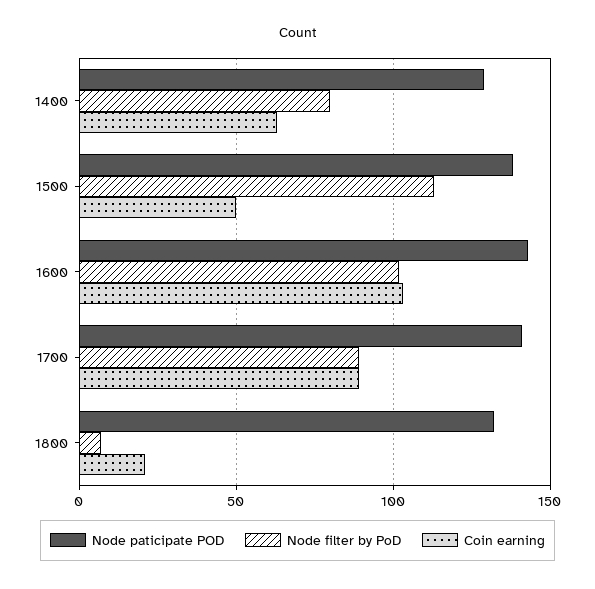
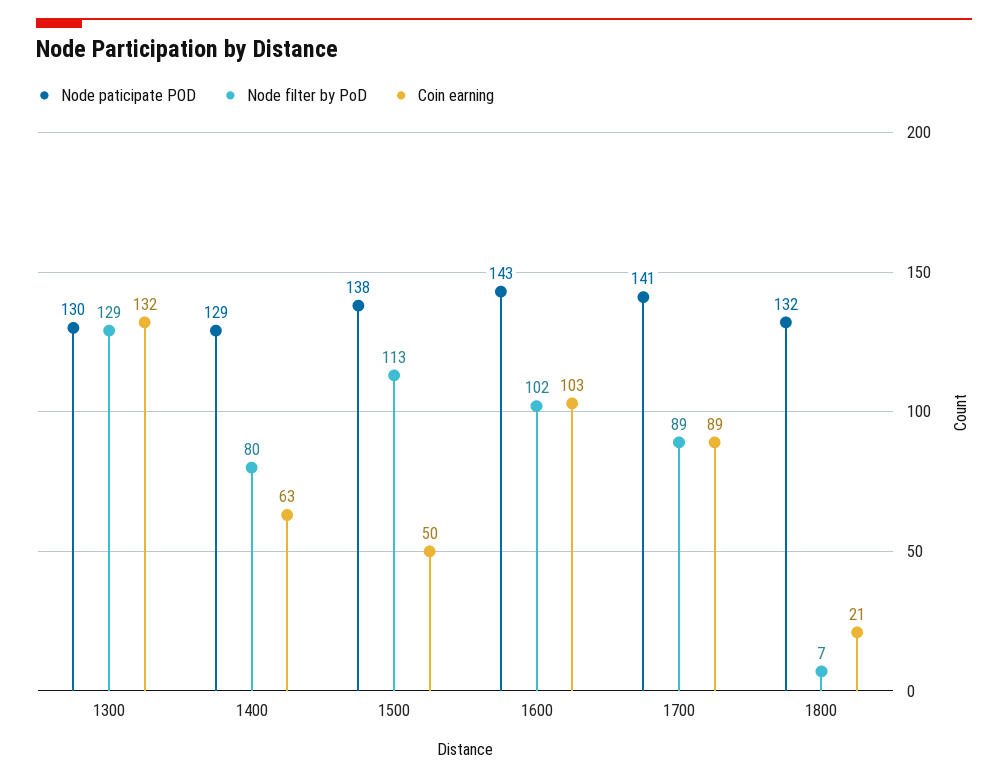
Node paticipate POD, 1300: none -> 130
Node filter by PoD, 1300: none -> 129
Coin earning, 1300: none -> 132

